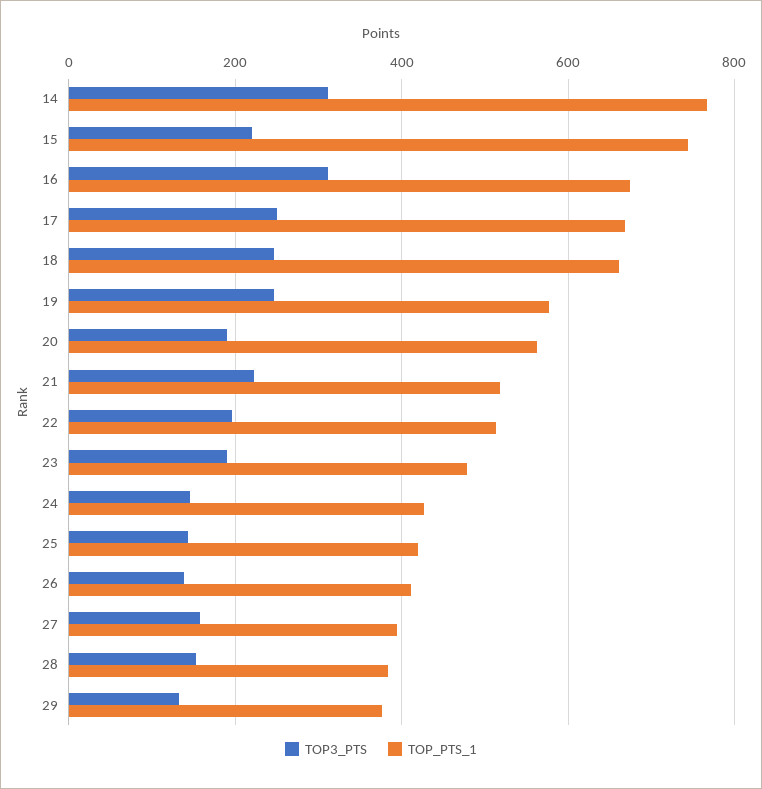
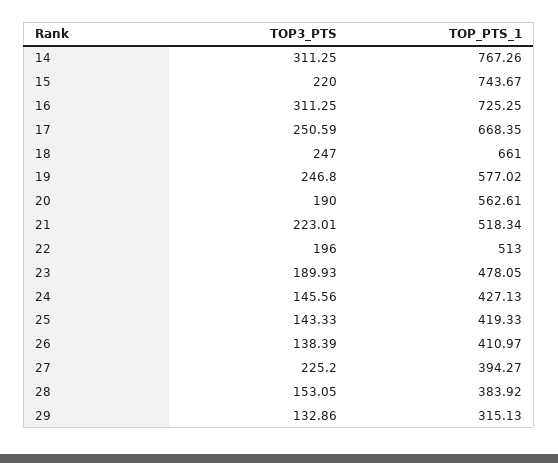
TOP_PTS_1, 16: 680 -> 725.25
TOP3_PTS, 27: 160 -> 225.2
TOP_PTS_1, 29: 380 -> 315.13

